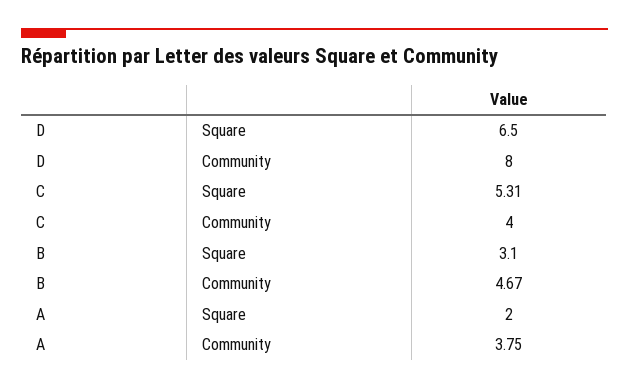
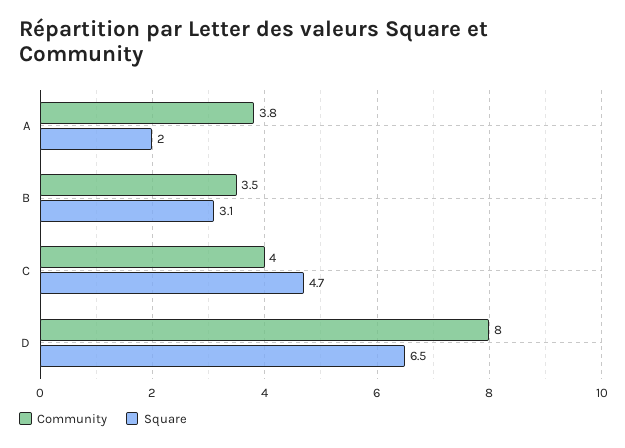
Square, C: 5.31 -> 4.7
Community, B: 4.67 -> 3.5

